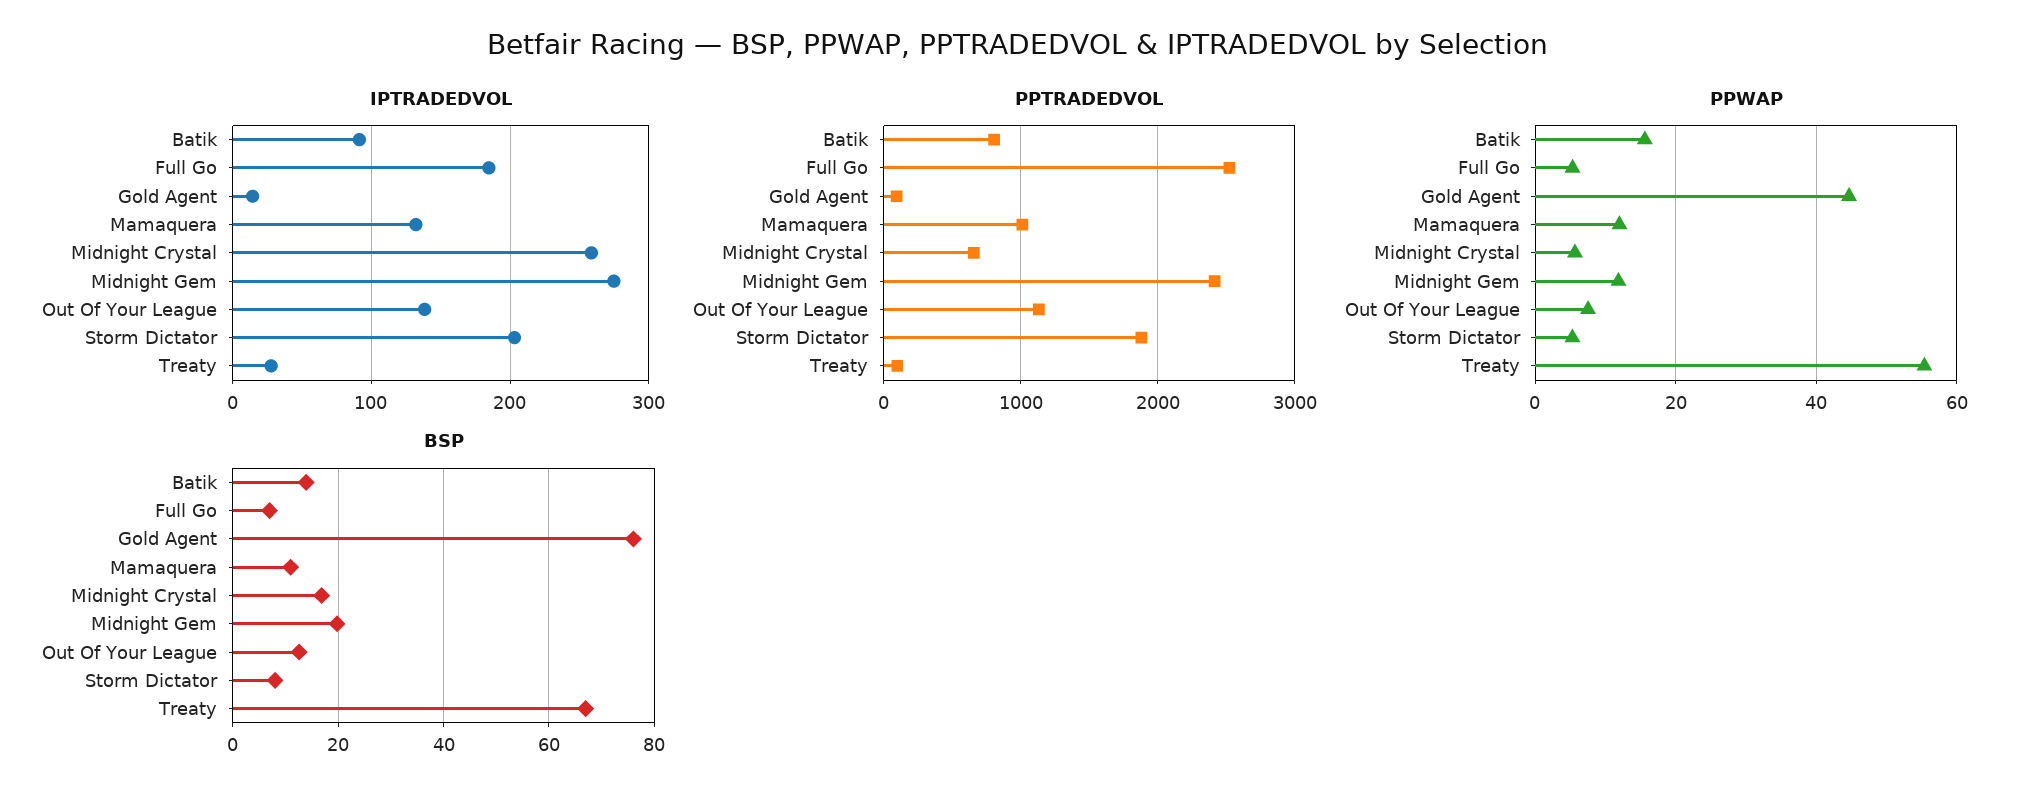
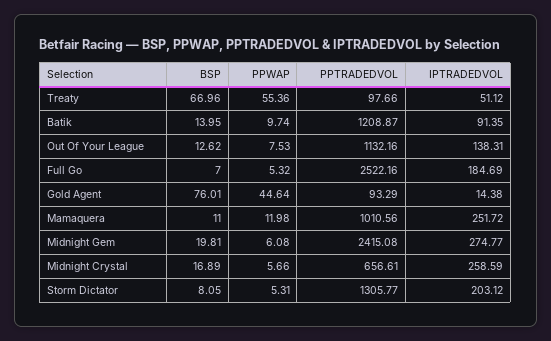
IPTRADEDVOL, Mamaquera: 130 -> 251.72
IPTRADEDVOL, Treaty: 30 -> 51.12
PPTRADEDVOL, Batik: 800 -> 1208.87
PPTRADEDVOL, Storm Dictator: 1900 -> 1305.77
PPWAP, Batik: 16 -> 9.74
PPWAP, Midnight Gem: 12 -> 6.08

